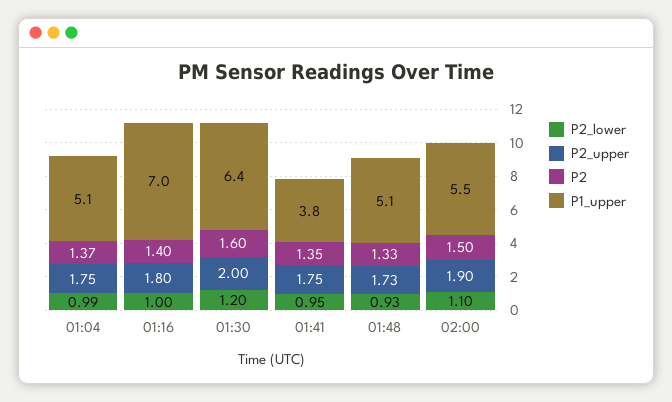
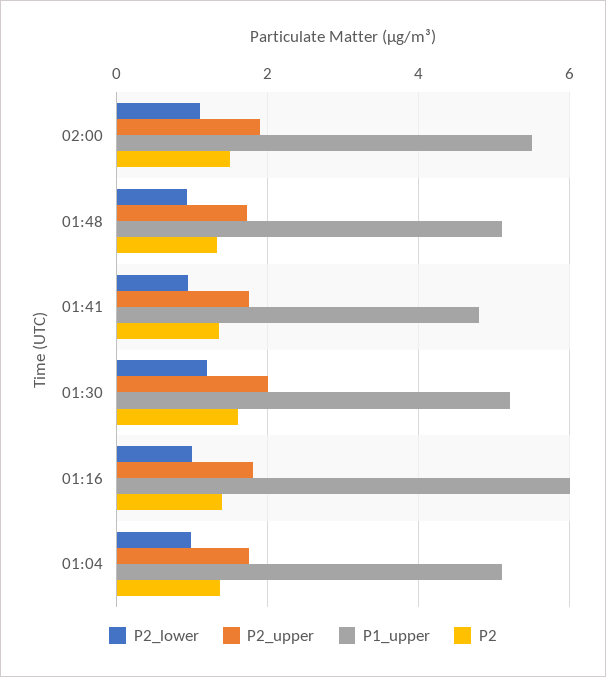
P1_upper, 01:16: 7 -> 6
P1_upper, 01:30: 6.4 -> 5.2
P1_upper, 01:41: 3.8 -> 4.8

